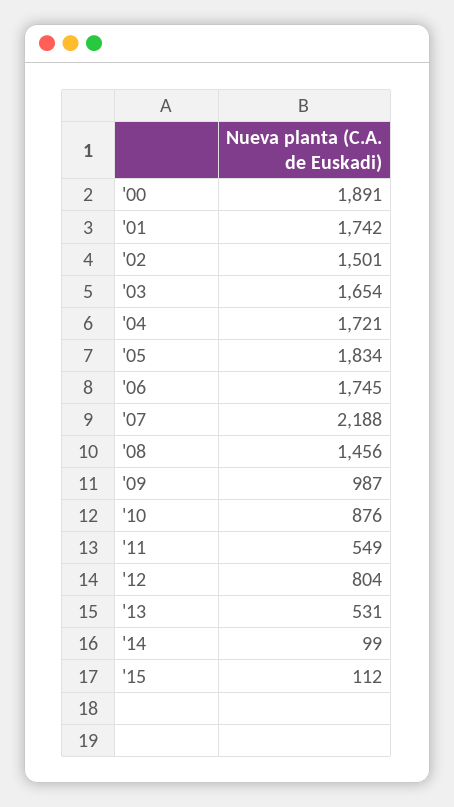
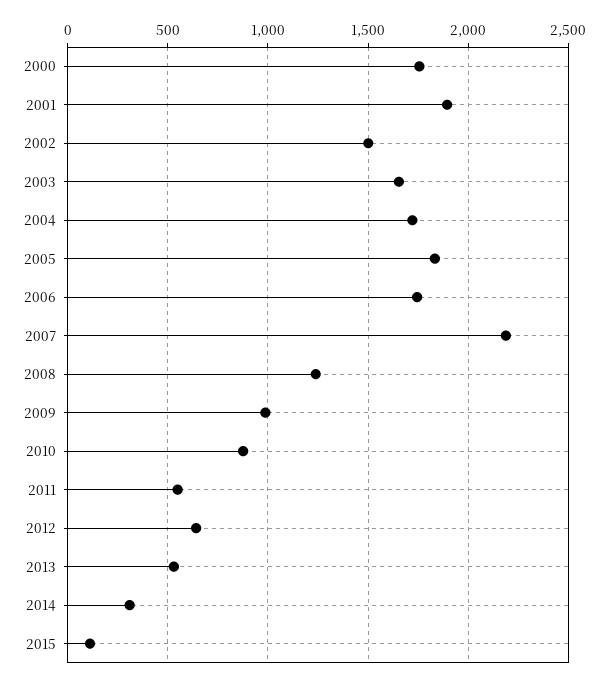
'00: 1891 -> 1750
'01: 1742 -> 1900
'08: 1456 -> 1250
'12: 804 -> 650
'14: 99 -> 300

